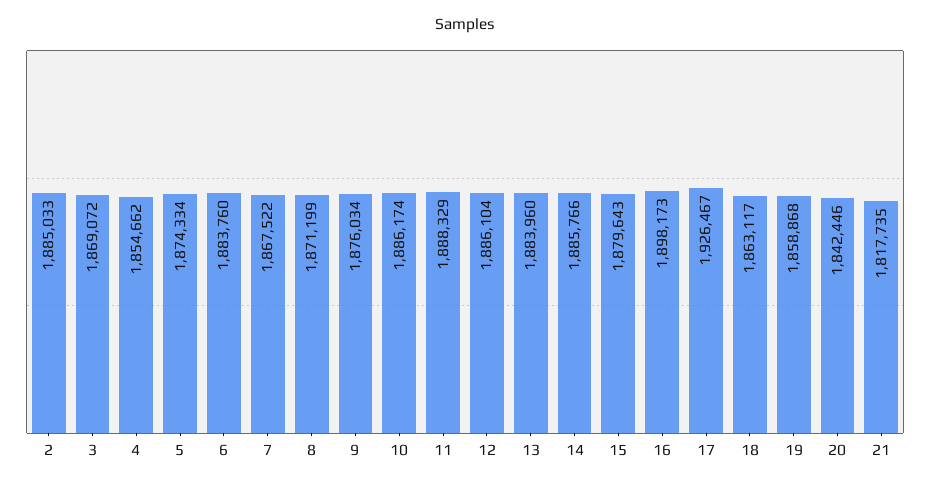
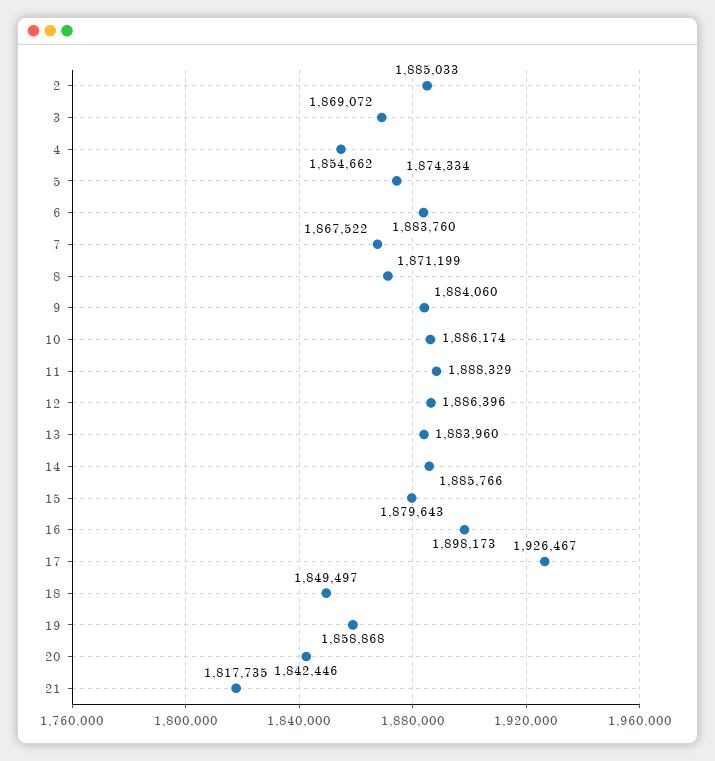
9: 1876034 -> 1884060
12: 1886104 -> 1886396
18: 1863117 -> 1849497

